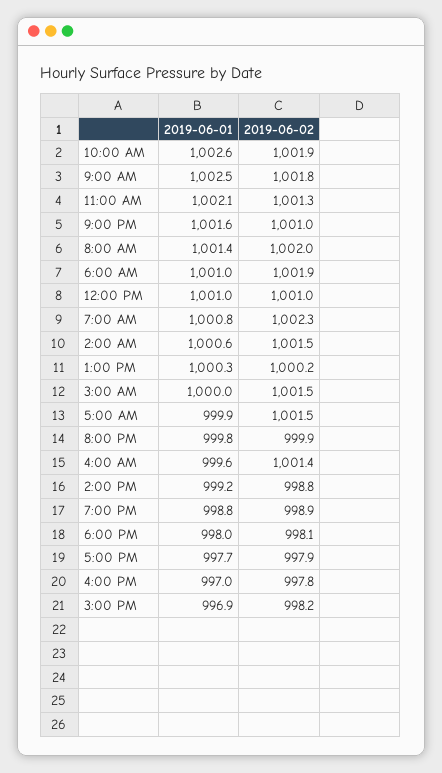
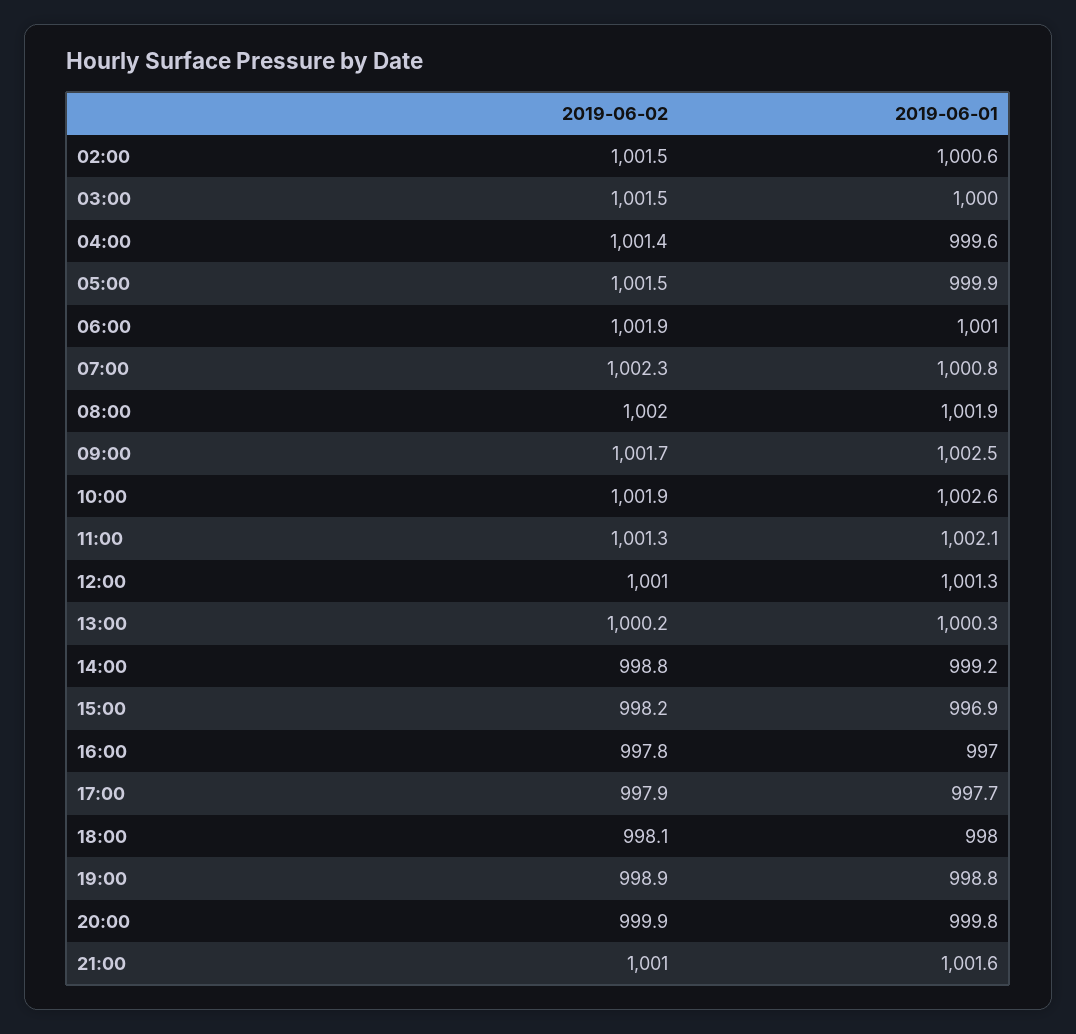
2019-06-02, 9:00 AM: 1001.8 -> 1001.7
2019-06-01, 8:00 AM: 1001.4 -> 1001.9
2019-06-01, 12:00 PM: 1001 -> 1001.3

